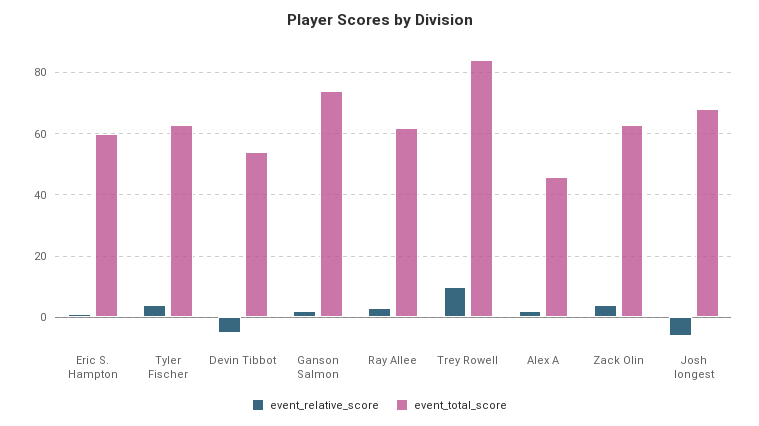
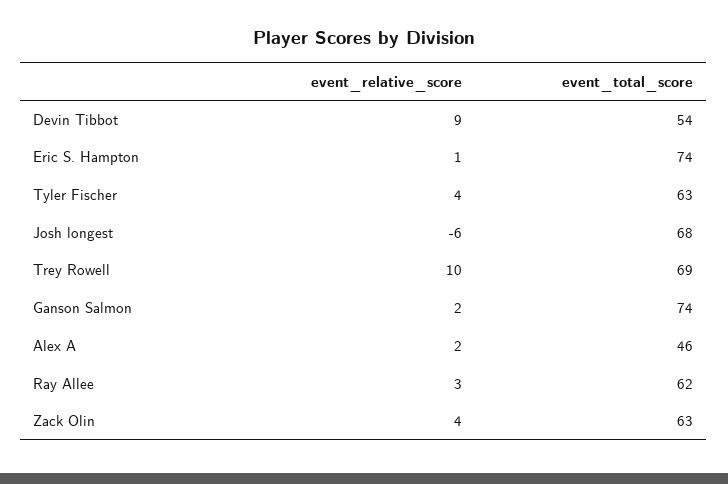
event_total_score, Eric S. Hampton: 60 -> 74
event_relative_score, Devin Tibbot: -5 -> 9
event_total_score, Trey Rowell: 85 -> 69

